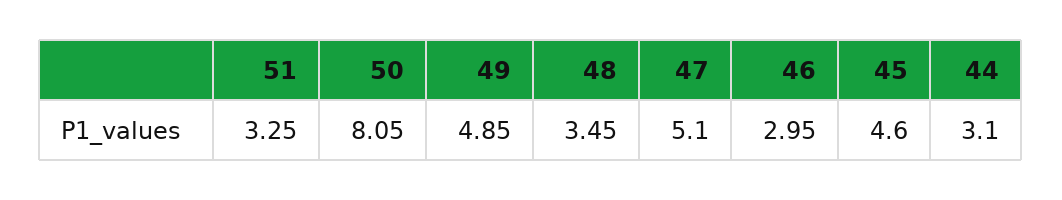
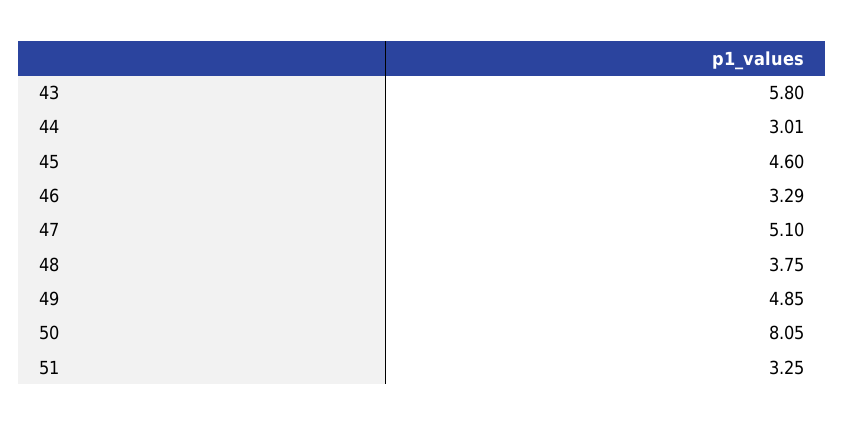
48: 3.45 -> 3.75
46: 2.95 -> 3.29
44: 3.1 -> 3.01
43: none -> 5.8

